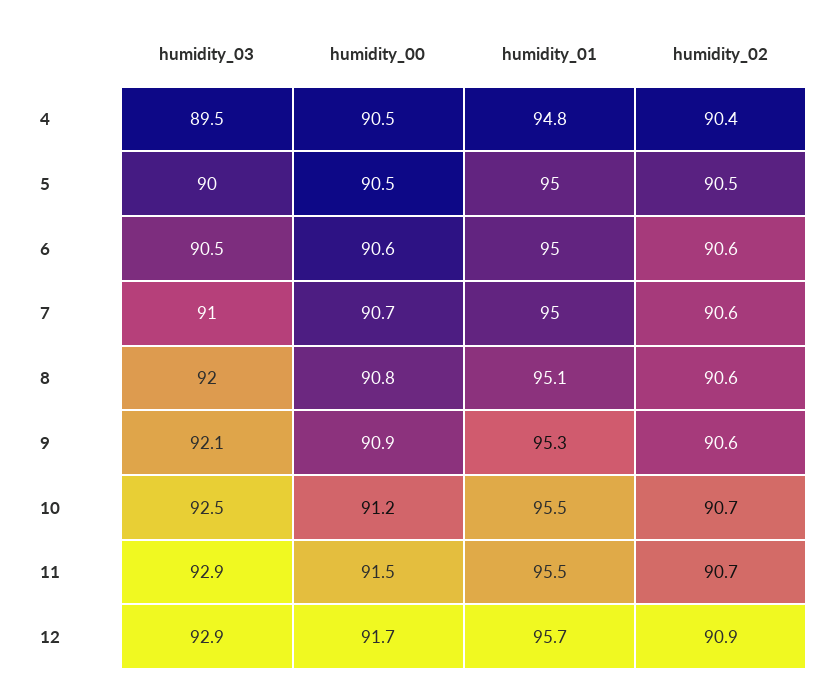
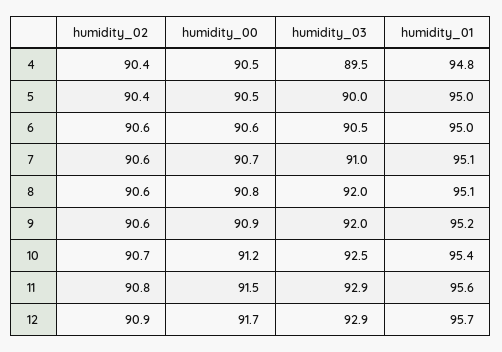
humidity_02, 5: 90.5 -> 90.4
humidity_01, 7: 95 -> 95.1
humidity_03, 9: 92.1 -> 92
humidity_01, 9: 95.3 -> 95.2
humidity_01, 10: 95.5 -> 95.4
humidity_01, 11: 95.5 -> 95.6
humidity_02, 11: 90.7 -> 90.8

